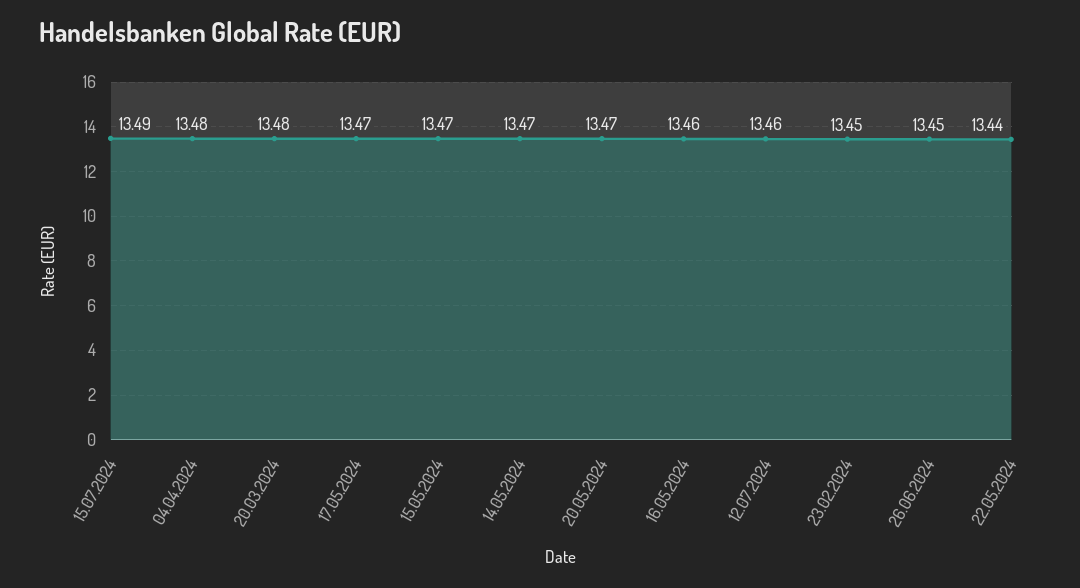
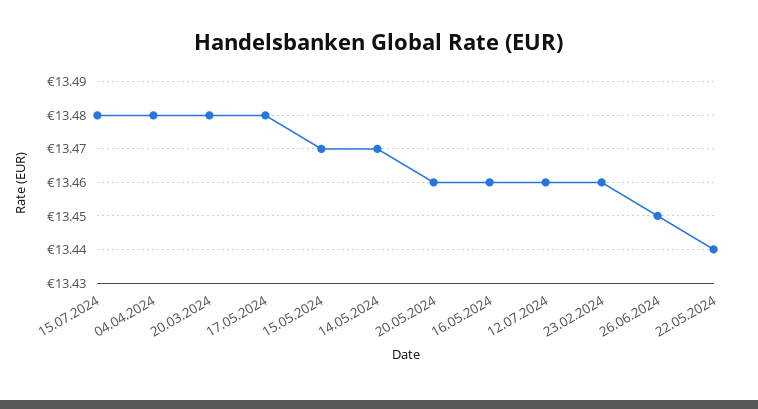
15.07.2024: 13.49 -> 13.48
17.05.2024: 13.47 -> 13.48
20.05.2024: 13.47 -> 13.46
23.02.2024: 13.45 -> 13.46

